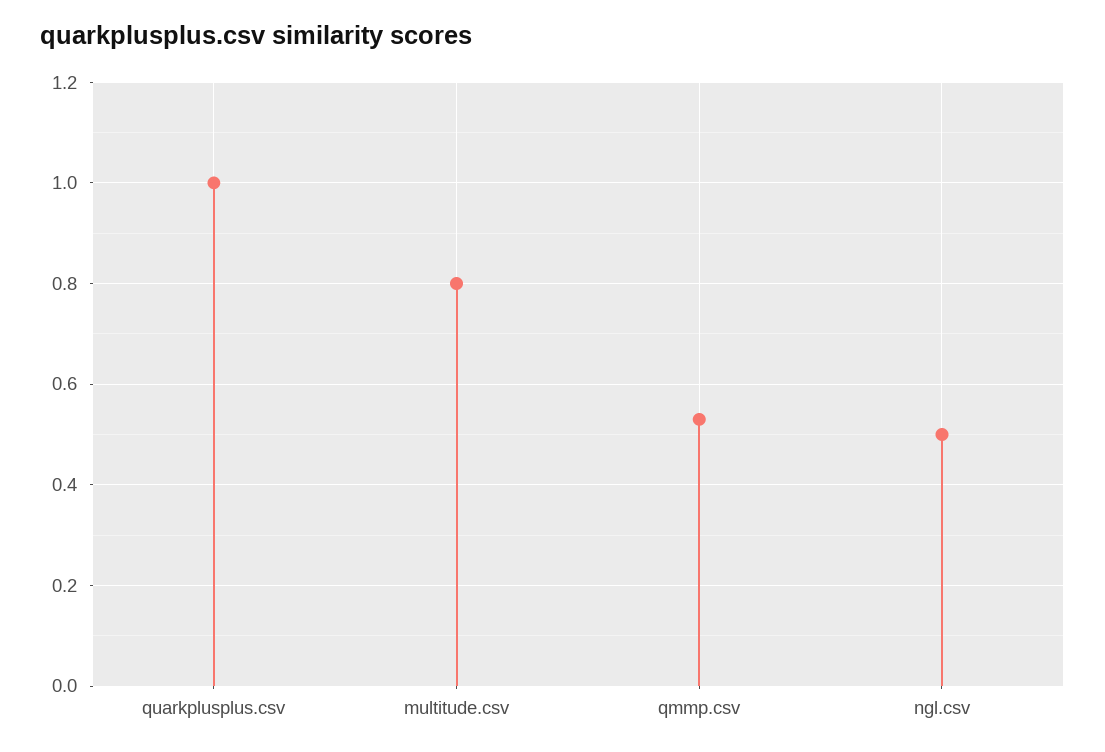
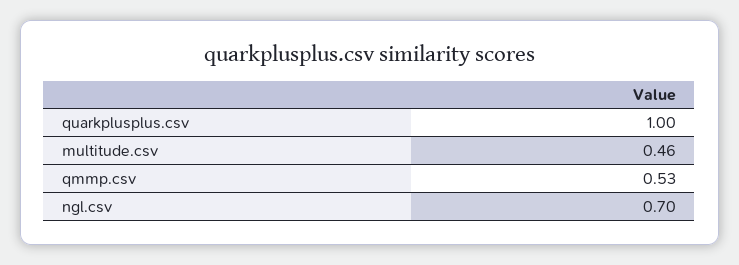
multitude.csv: 0.8 -> 0.46
ngl.csv: 0.5 -> 0.7

